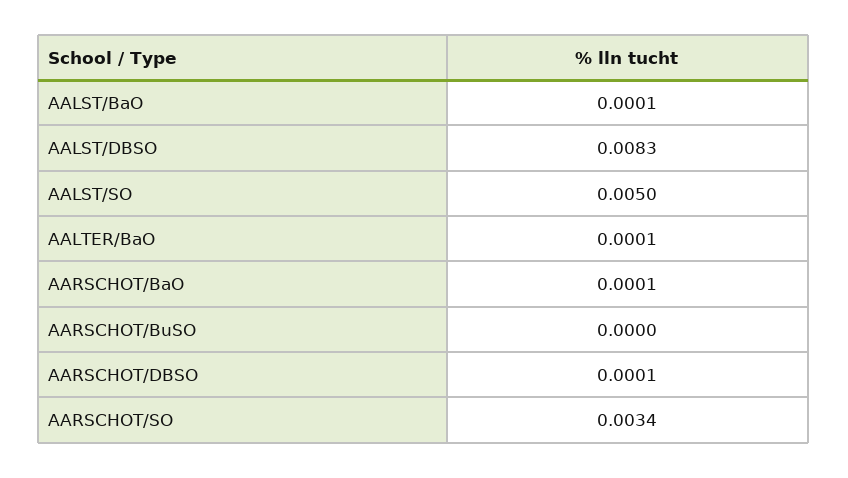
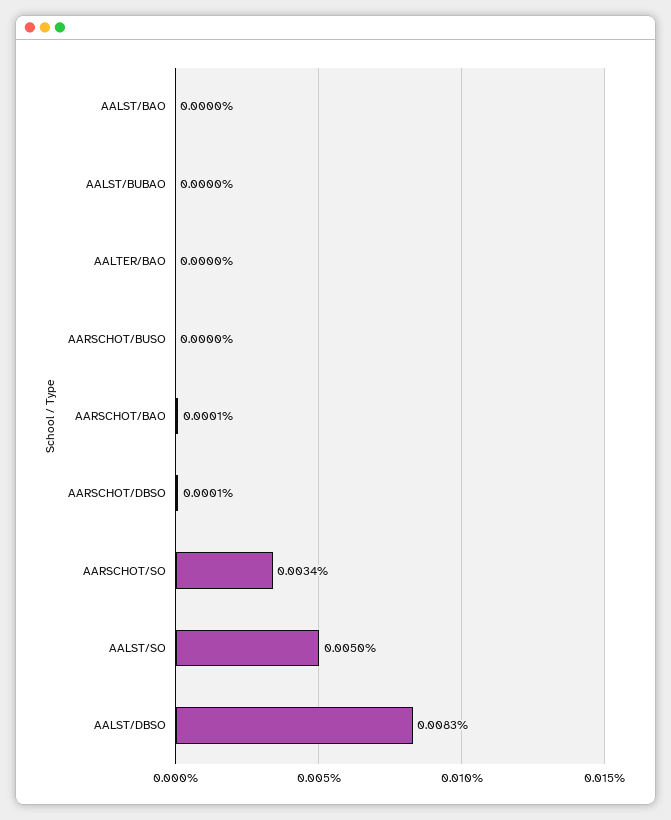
AALST/BaO: 0.0001 -> 0
AALTER/BaO: 0.0001 -> 0
AALST/BUBAO: none -> 0

